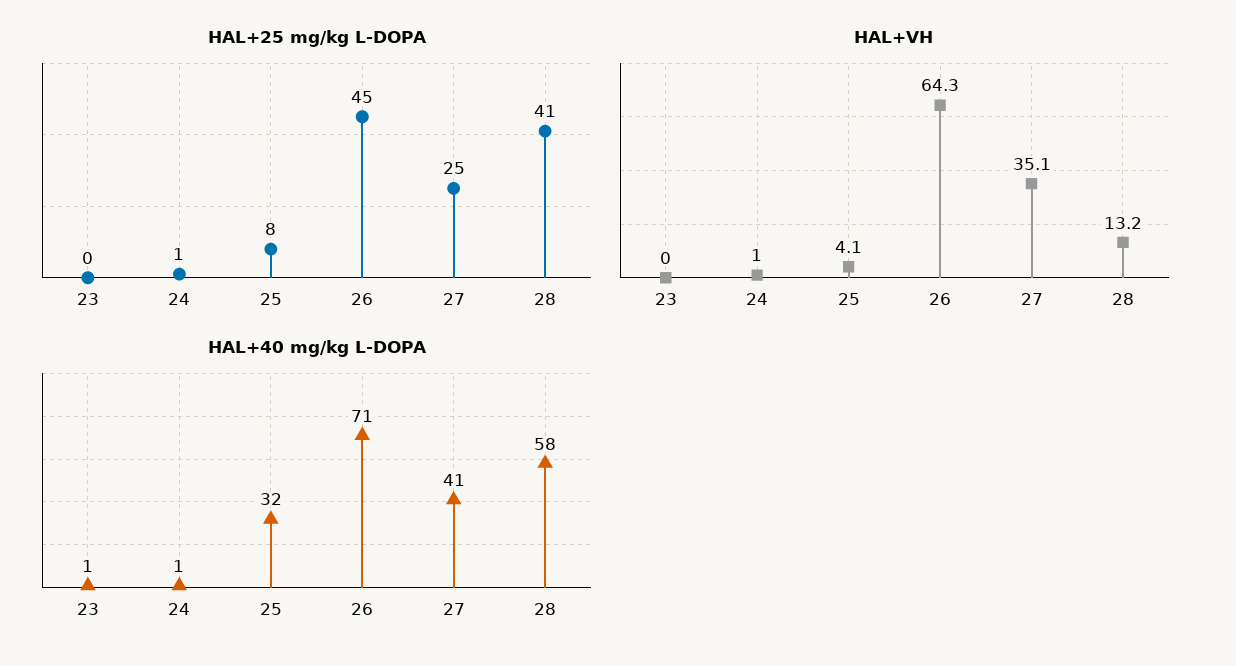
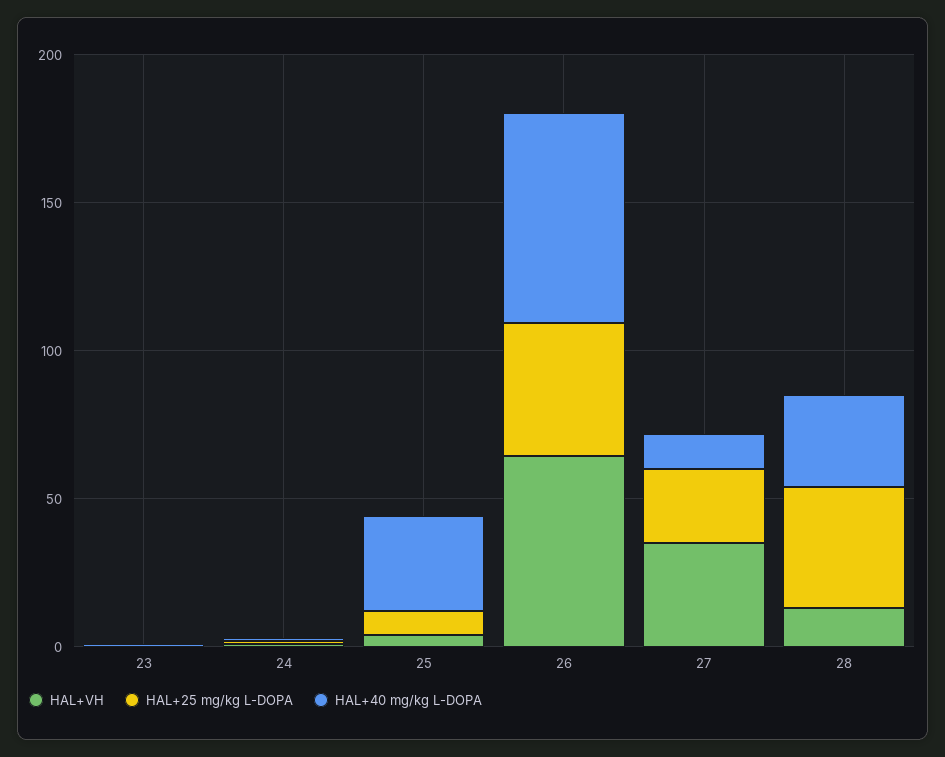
HAL+40 mg/kg L-DOPA, 27: 41 -> 10
HAL+40 mg/kg L-DOPA, 28: 58 -> 30

